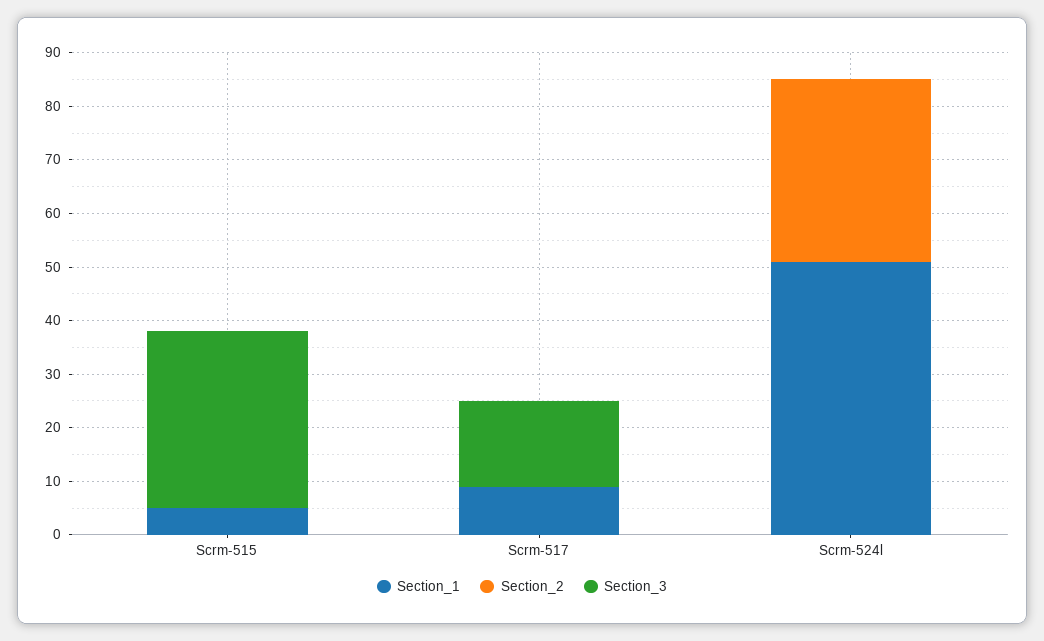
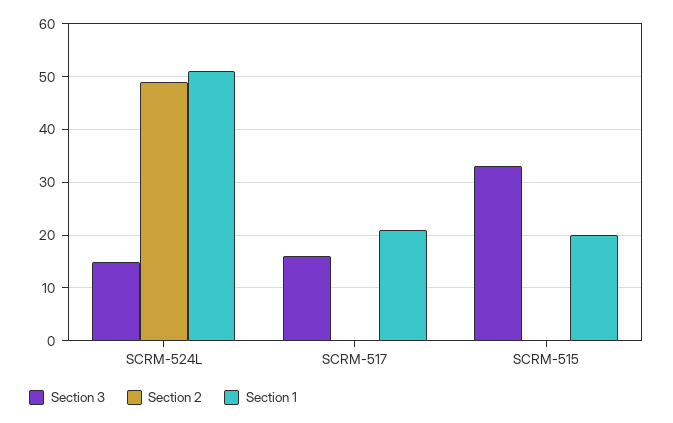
Section_1, Scrm-515: 5 -> 20
Section_1, Scrm-517: 10 -> 20
Section_2, Scrm-524l: 35 -> 50
Section_3, Scrm-524l: 0 -> 15

